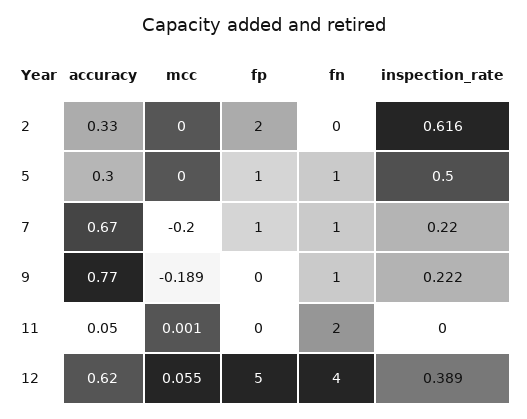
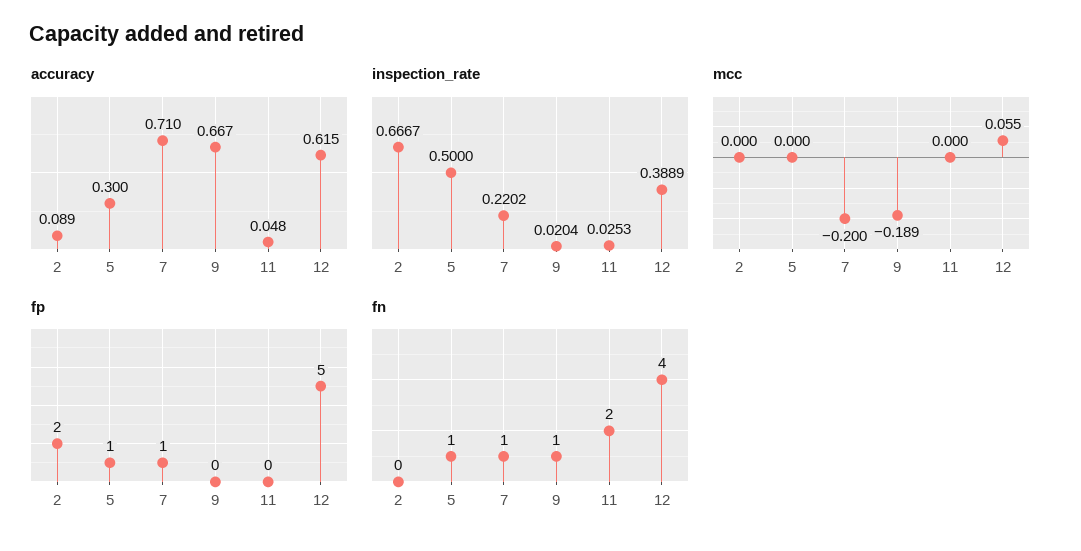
accuracy, 2: 0.33 -> 0.089
inspection_rate, 2: 0.616 -> 0.6667
accuracy, 7: 0.67 -> 0.71
accuracy, 9: 0.77 -> 0.667
inspection_rate, 9: 0.222 -> 0.0204
mcc, 11: 0.001 -> 0
inspection_rate, 11: 0 -> 0.0253

